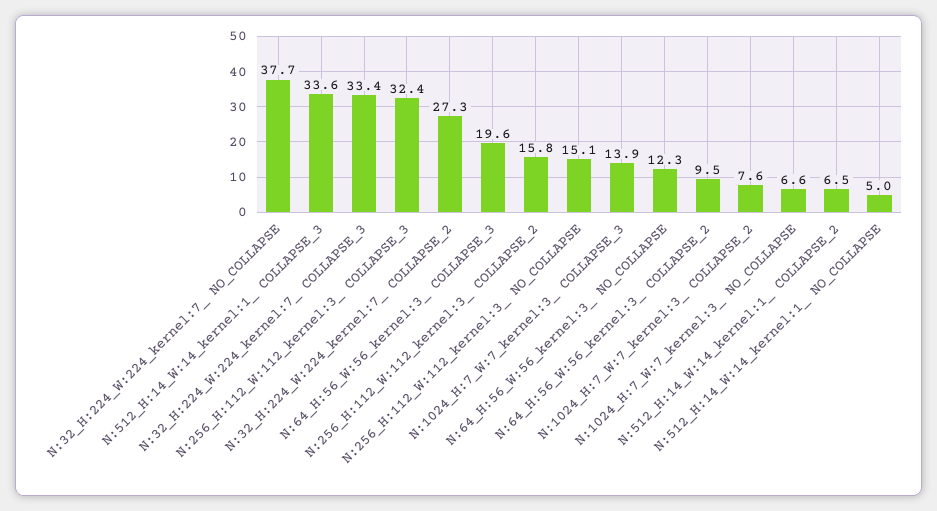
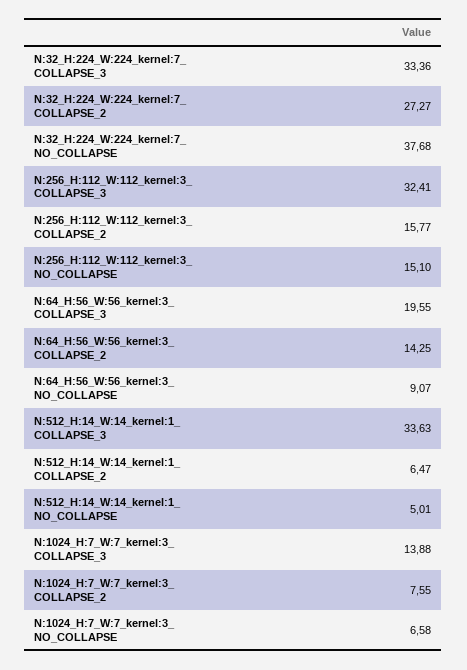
N:64_H:56_W:56_kernel:3_ NO_COLLAPSE: 12.3 -> 9.07
N:64_H:56_W:56_kernel:3_ COLLAPSE_2: 9.5 -> 14.25

